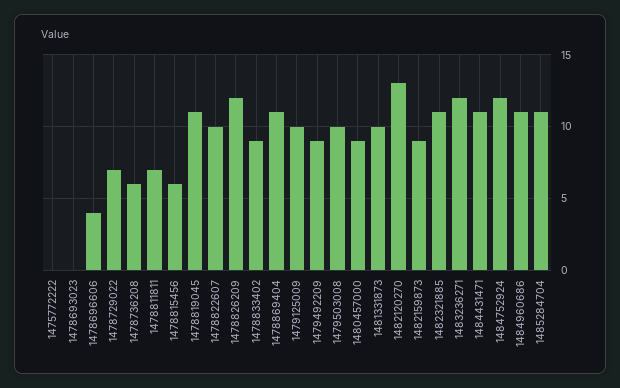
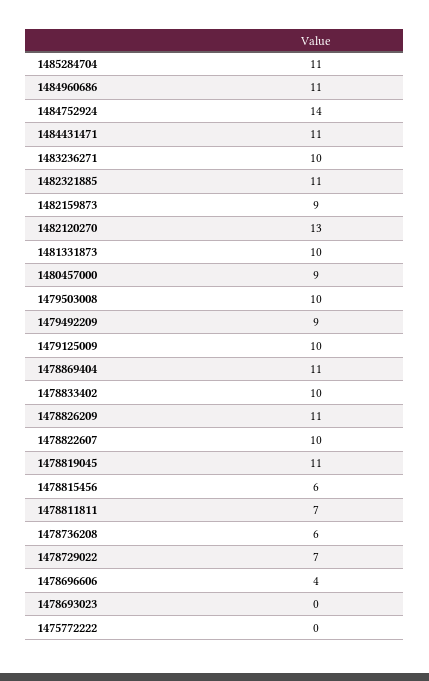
1478826209: 12 -> 11
1478833402: 9 -> 10
1483236271: 12 -> 10
1484752924: 12 -> 14

